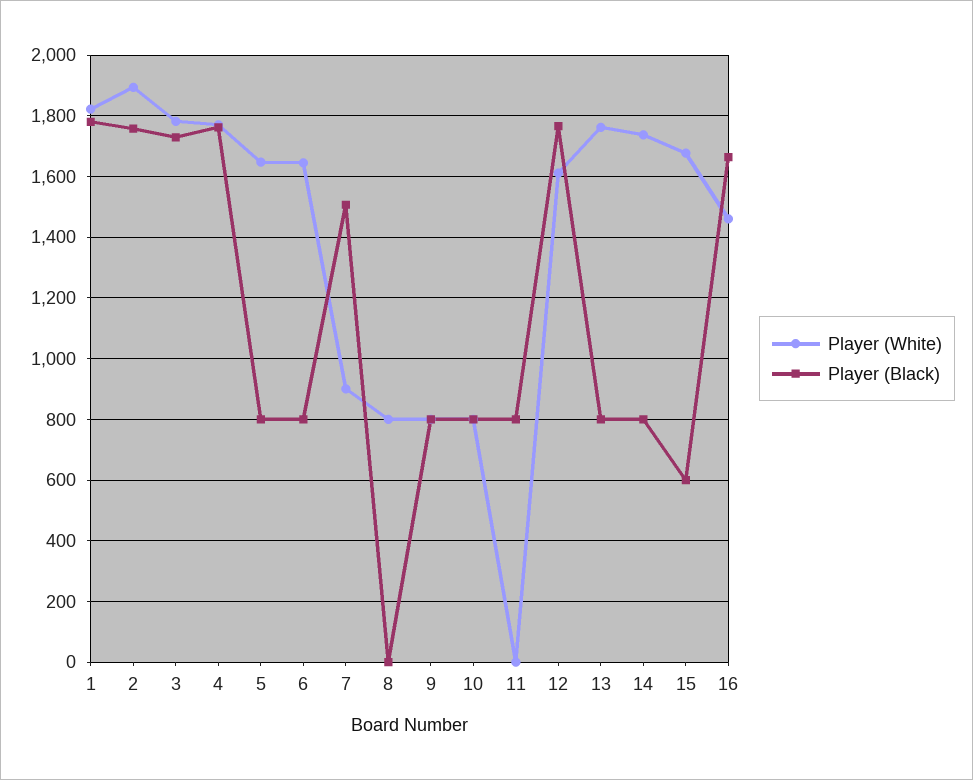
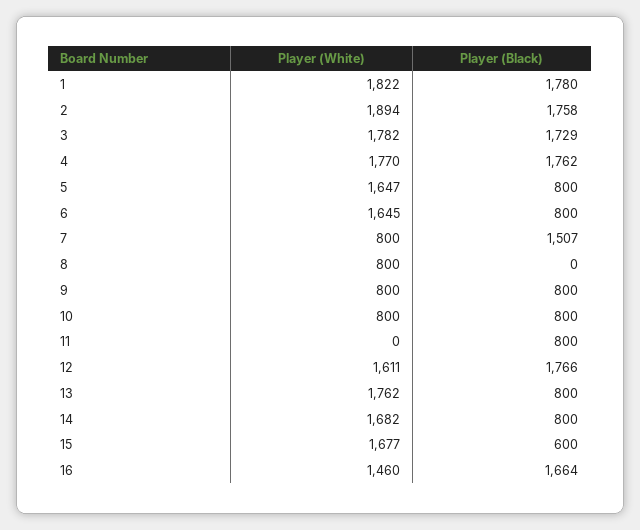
Player (White), 7: 900 -> 800
Player (White), 14: 1740 -> 1682

